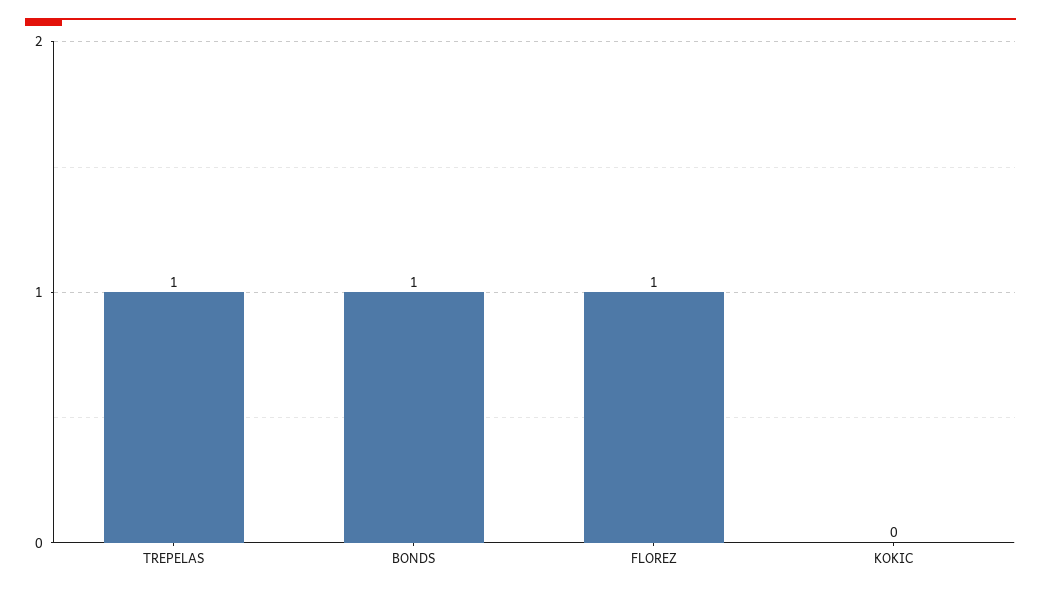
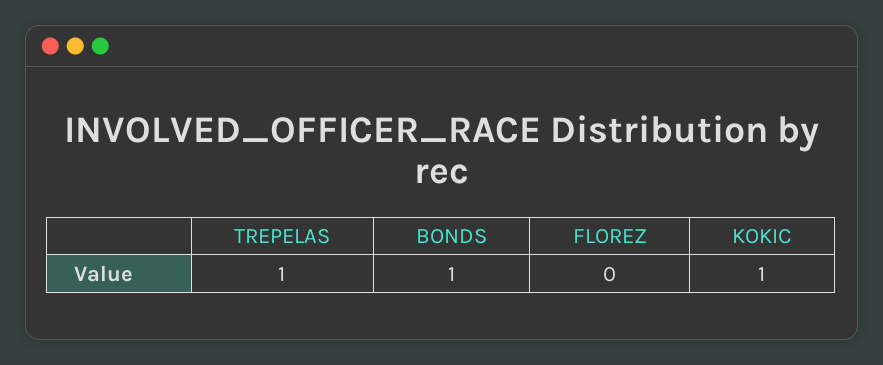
FLOREZ: 1 -> 0
KOKIC: 0 -> 1

